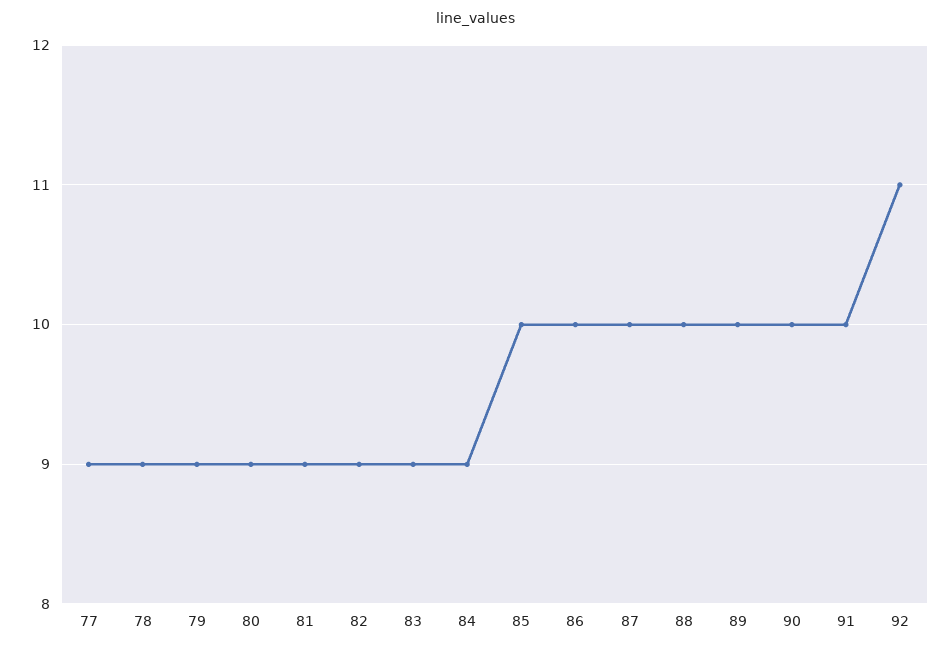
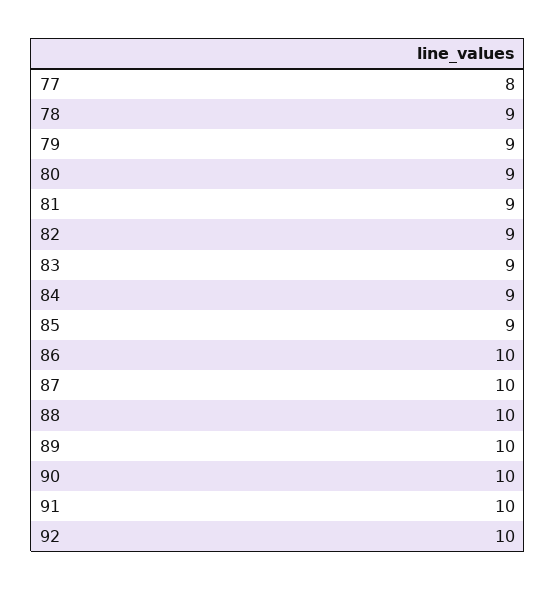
77: 9 -> 8
85: 10 -> 9
92: 11 -> 10

